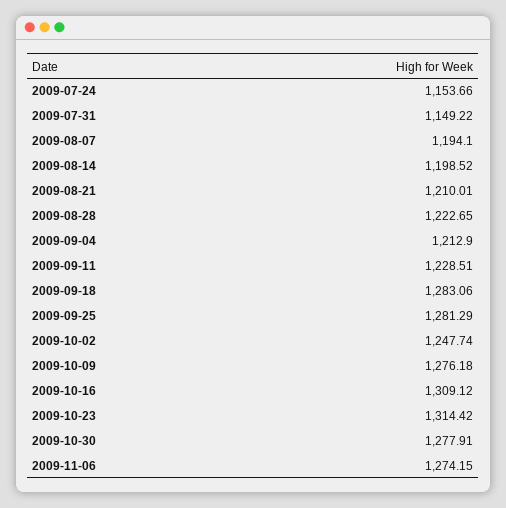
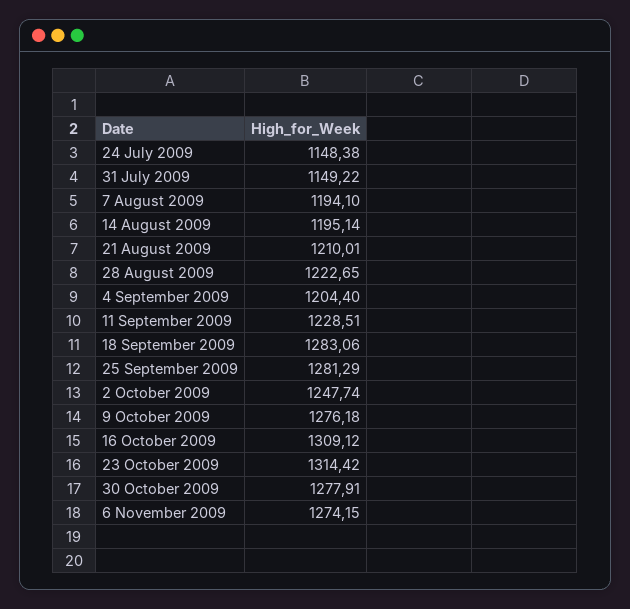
2009-07-24: 1153.66 -> 1148.38
2009-08-14: 1198.52 -> 1195.14
2009-09-04: 1212.9 -> 1204.4

